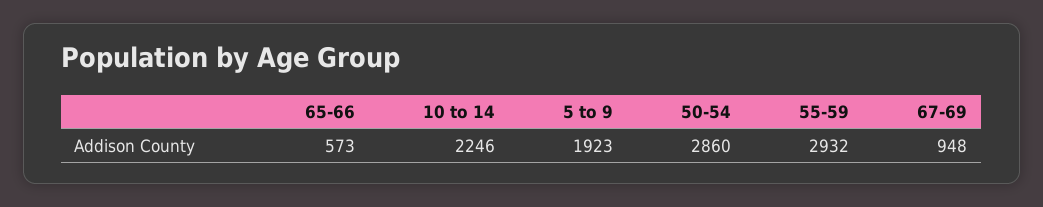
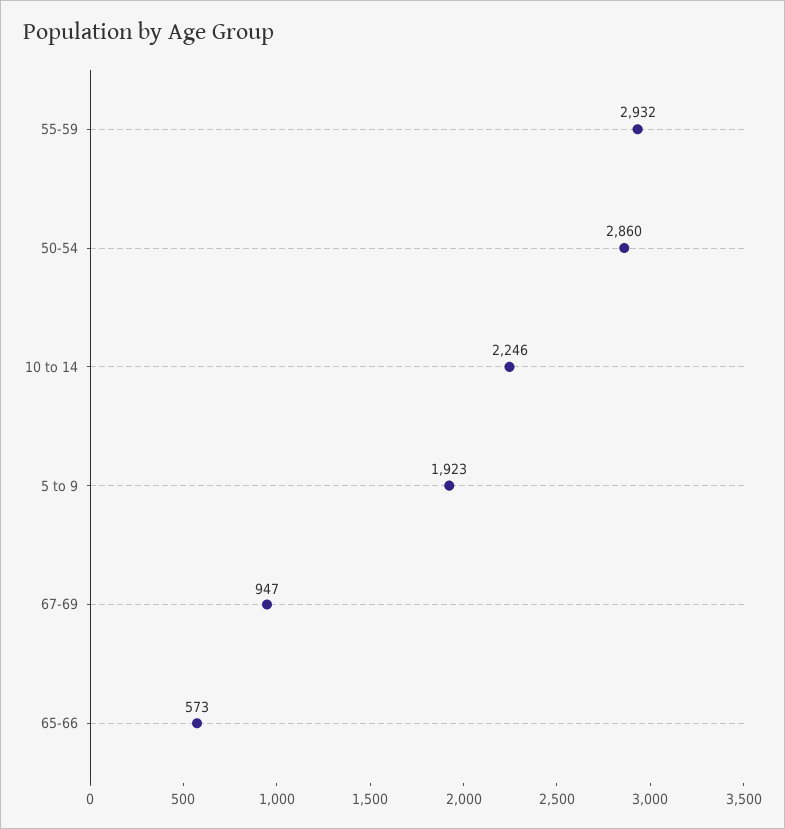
67-69: 948 -> 947

